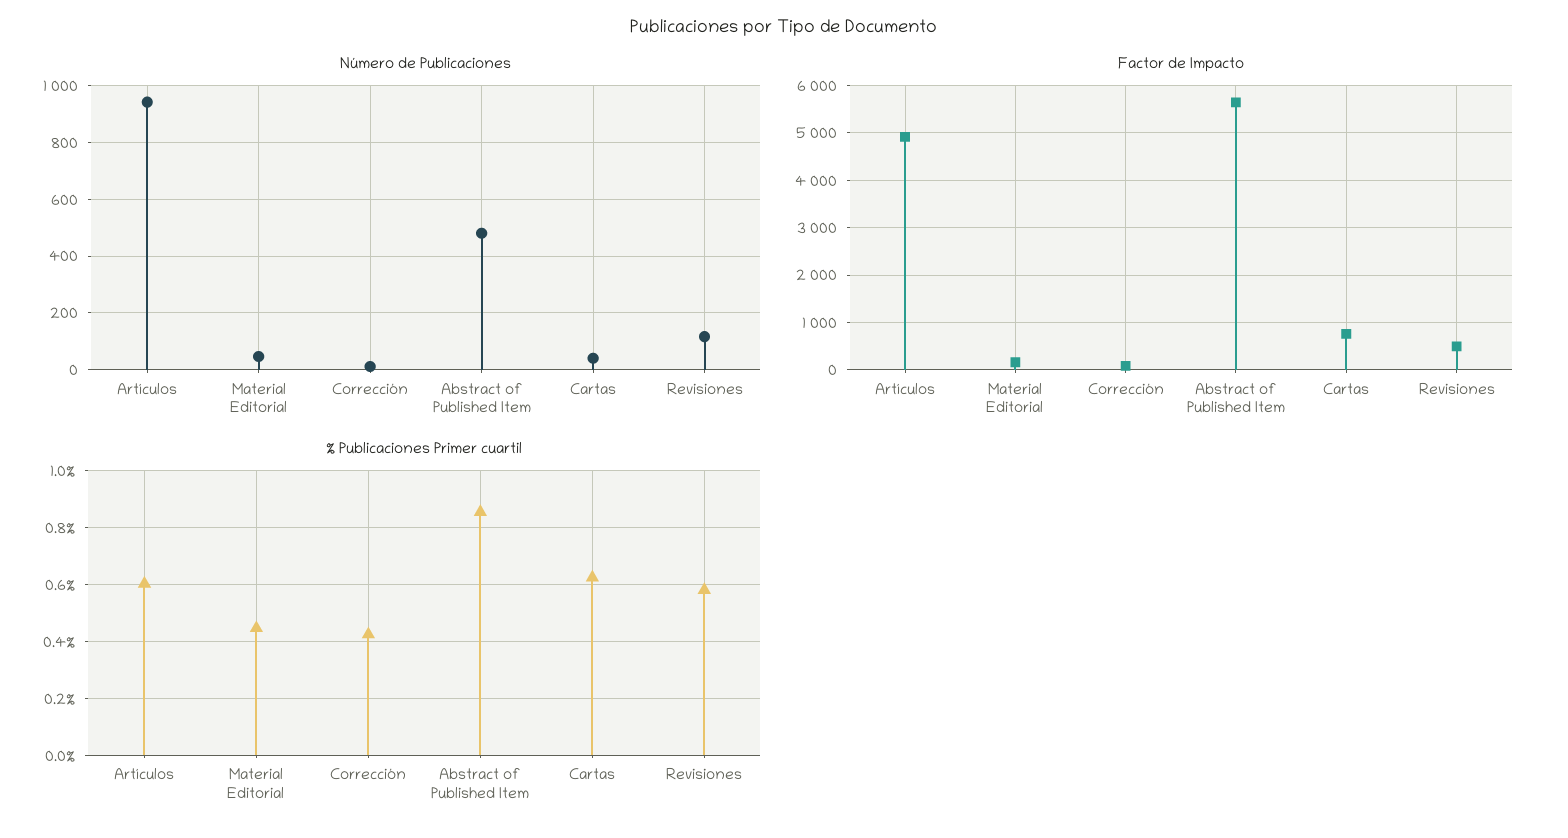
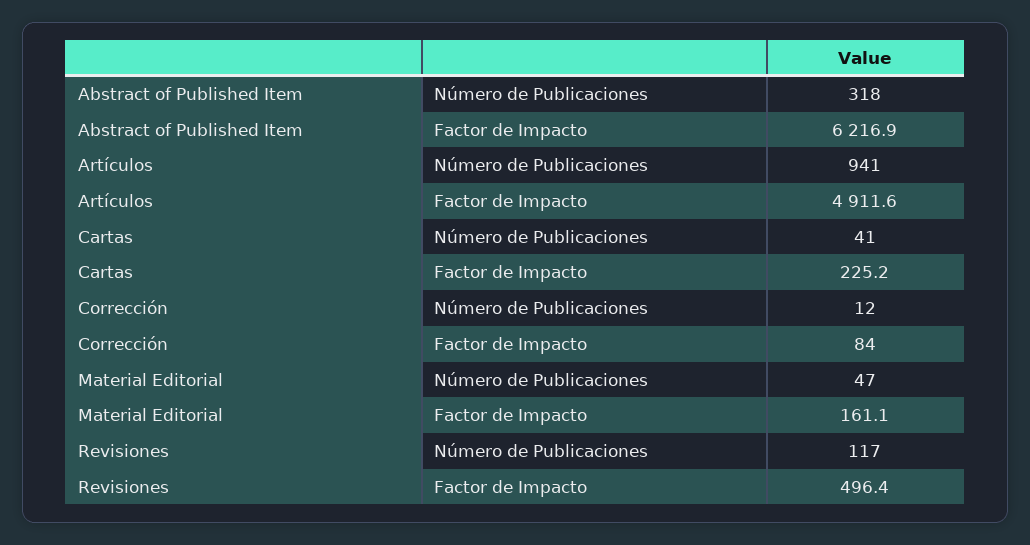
Número de Publicaciones, Abstract of Published Item: 475 -> 318
Factor de Impacto, Abstract of Published Item: 5600 -> 6216.9
Factor de Impacto, Cartas: 800 -> 225.2
% Publicaciones Primer cuartil, Artículos: 0.6 -> none
% Publicaciones Primer cuartil, Material Editorial: 0.45 -> none
% Publicaciones Primer cuartil, Corrección: 0.425 -> none
% Publicaciones Primer cuartil, Abstract of Published Item: 0.85 -> none
% Publicaciones Primer cuartil, Cartas: 0.625 -> none
% Publicaciones Primer cuartil, Revisiones: 0.575 -> none

